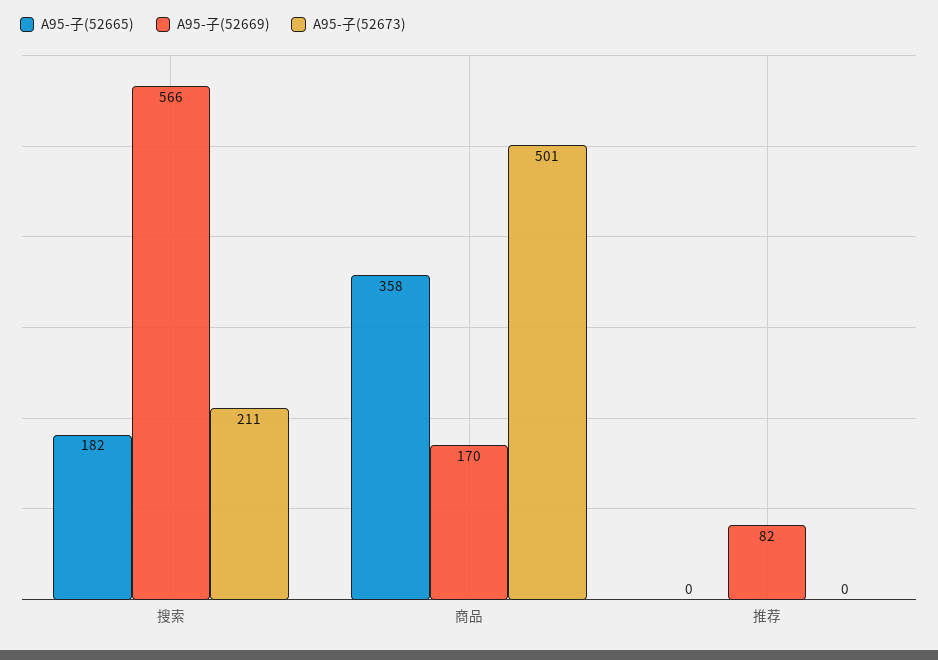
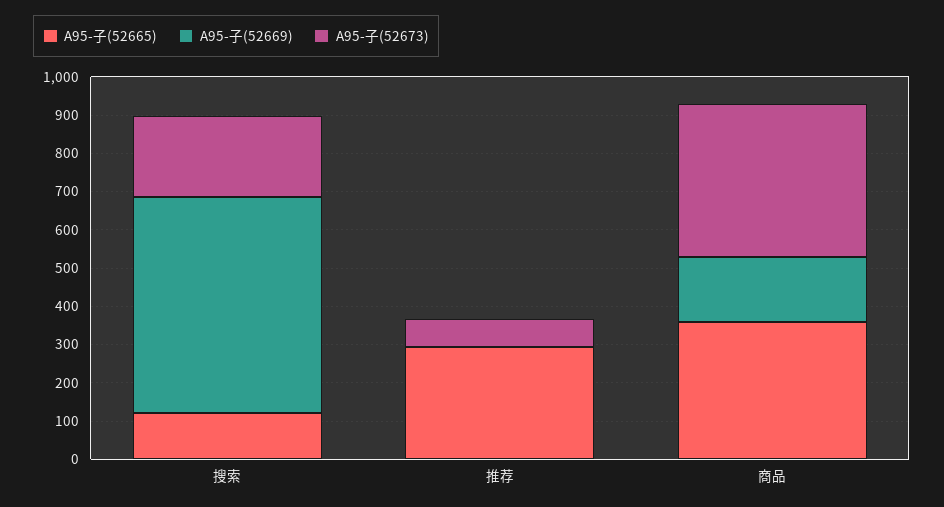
A95-子(52665), 搜索: 182 -> 125
A95-子(52673), 商品: 501 -> 400
A95-子(52665), 推荐: 0 -> 300
A95-子(52669), 推荐: 82 -> 0
A95-子(52673), 推荐: 0 -> 75

